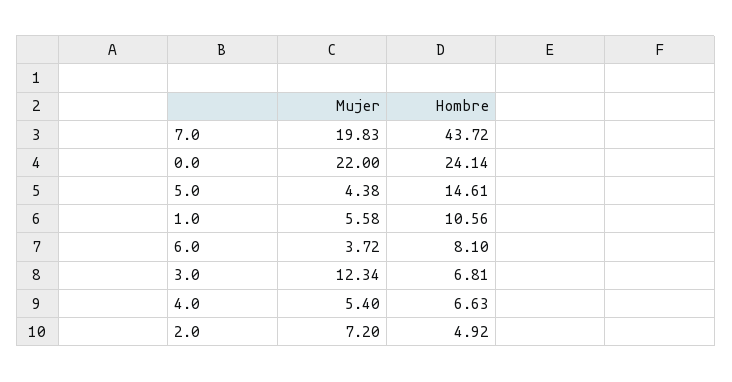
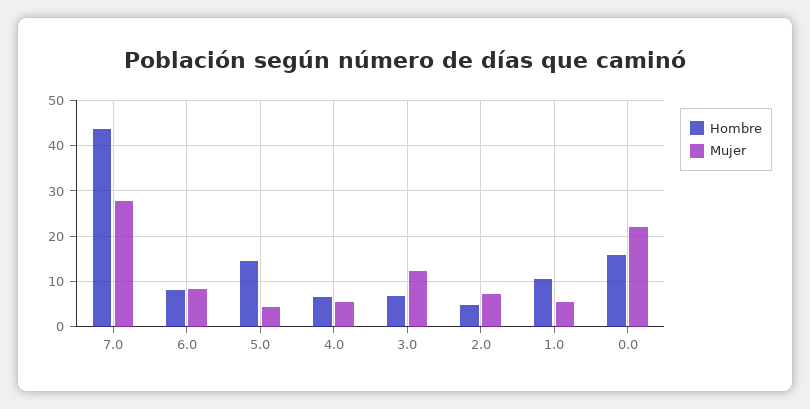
Mujer, 7.0: 19.83 -> 28
Hombre, 0.0: 24.14 -> 16
Mujer, 6.0: 3.72 -> 8

